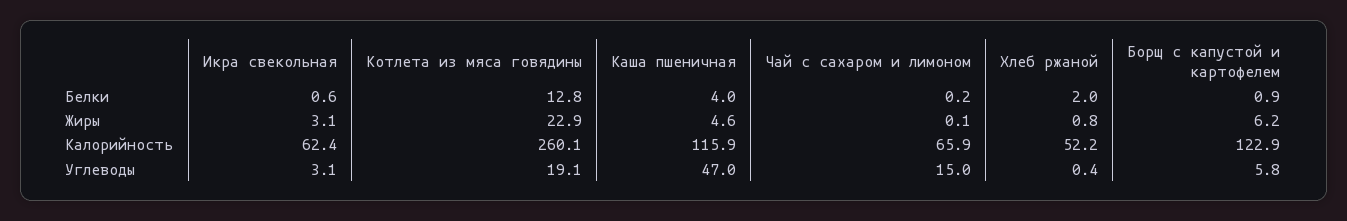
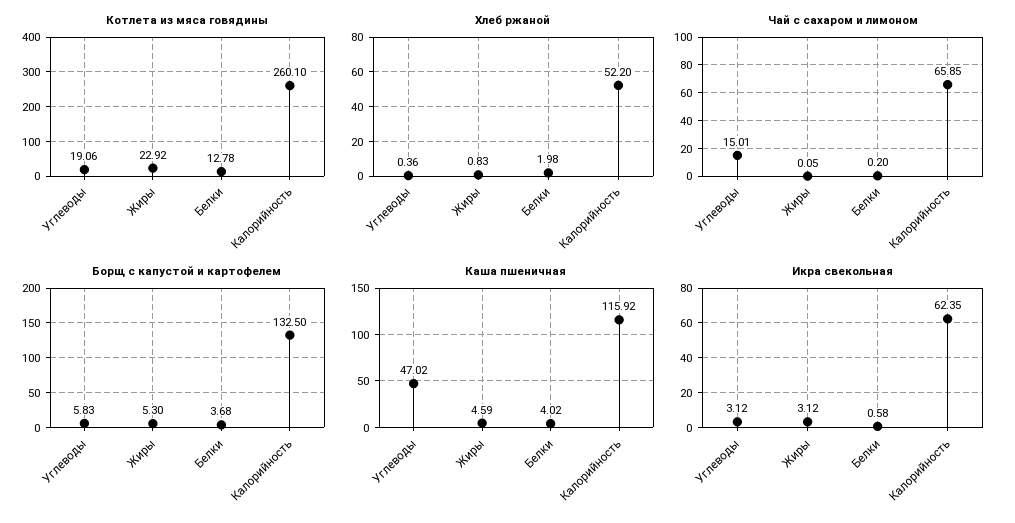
Борщ с капустой и картофелем, Белки: 0.9 -> 3.68
Борщ с капустой и картофелем, Жиры: 6.2 -> 5.3
Борщ с капустой и картофелем, Калорийность: 122.9 -> 132.5

